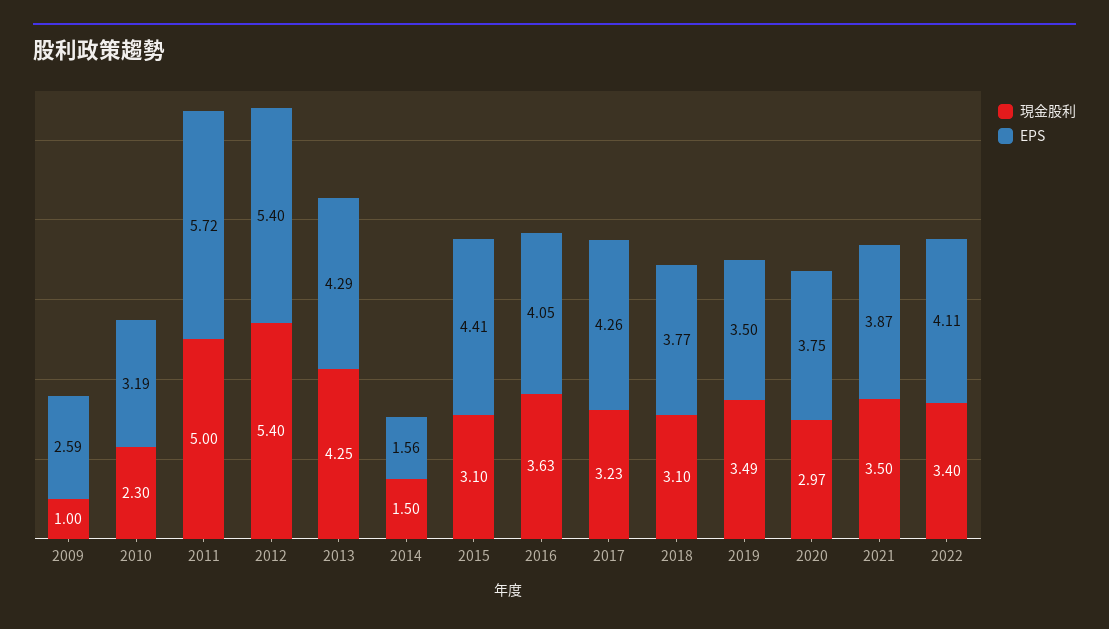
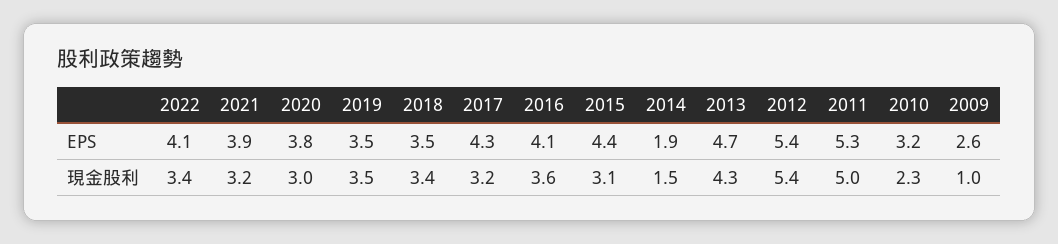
EPS, 2011: 5.72 -> 5.3
EPS, 2013: 4.29 -> 4.7
EPS, 2014: 1.56 -> 1.9
現金股利, 2018: 3.1 -> 3.4
EPS, 2018: 3.77 -> 3.5
現金股利, 2021: 3.5 -> 3.2

